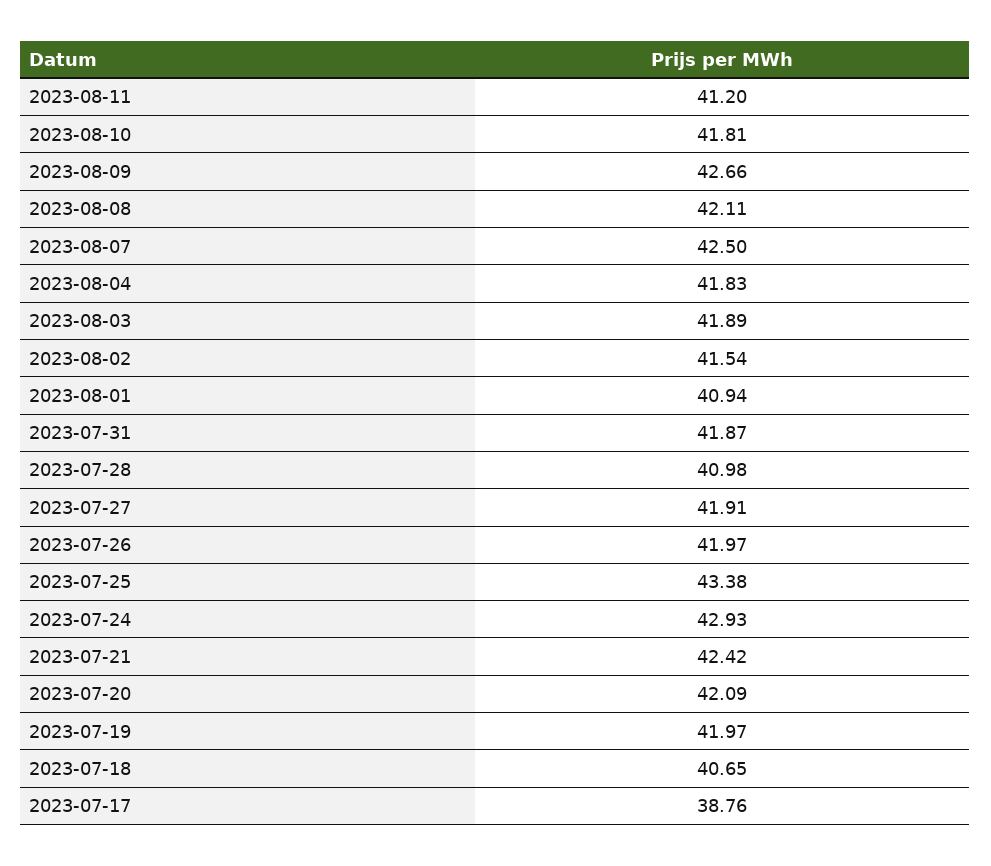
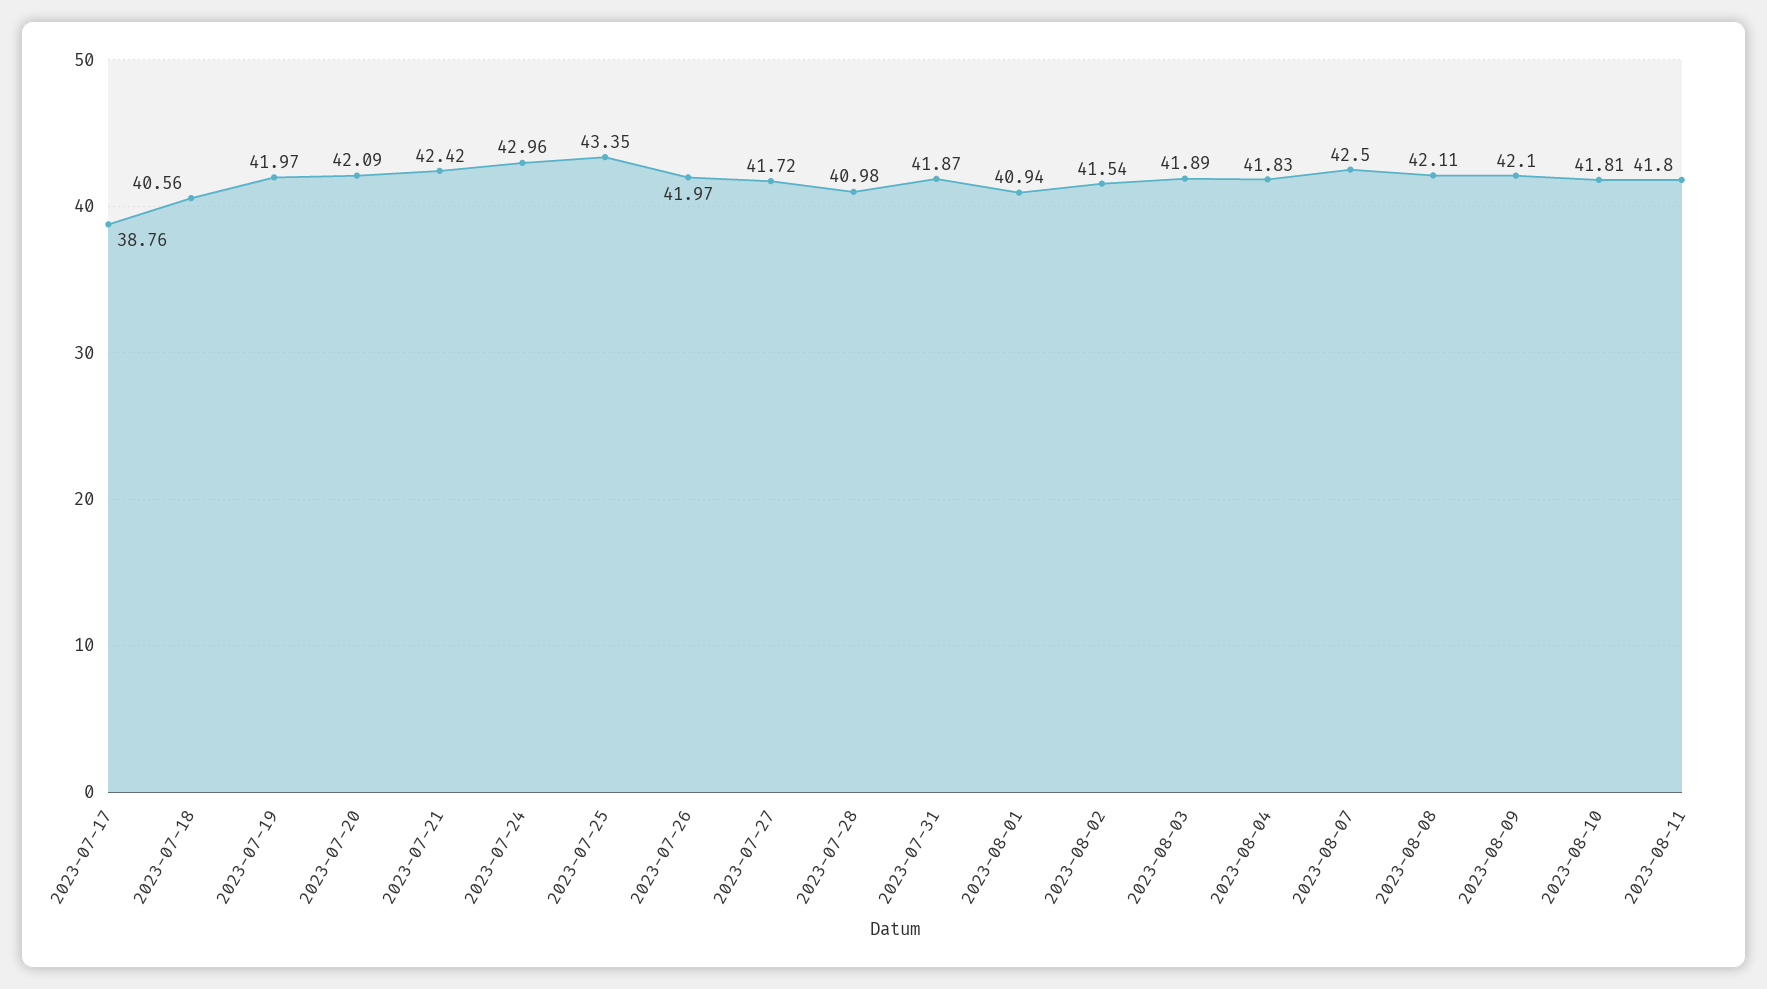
2023-08-11: 41.2 -> 41.8
2023-08-09: 42.66 -> 42.1
2023-07-27: 41.91 -> 41.72
2023-07-25: 43.38 -> 43.35
2023-07-24: 42.93 -> 42.96
2023-07-18: 40.65 -> 40.56

